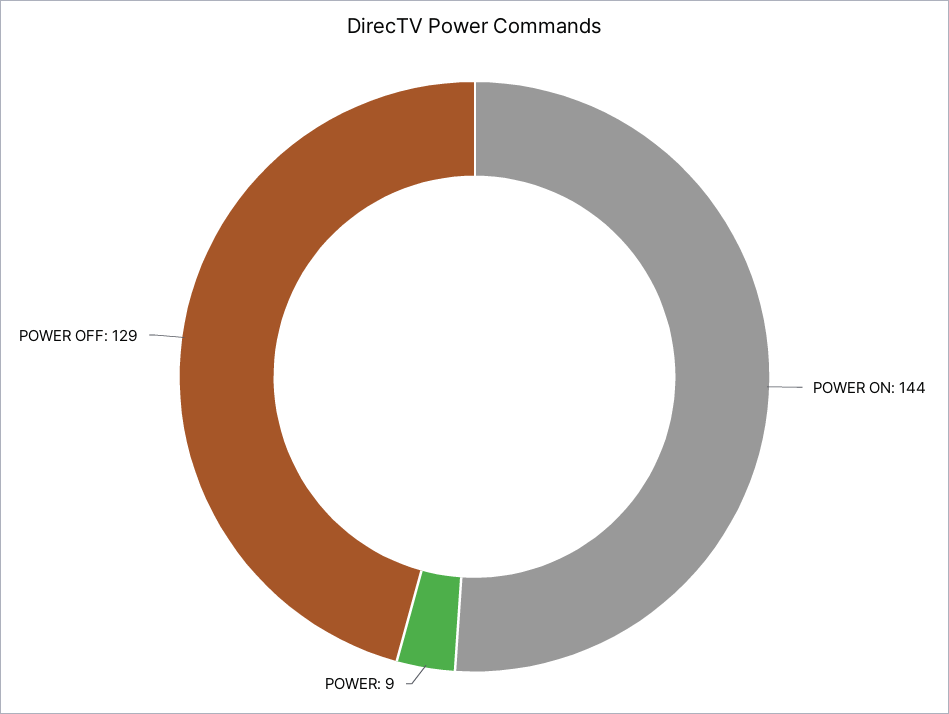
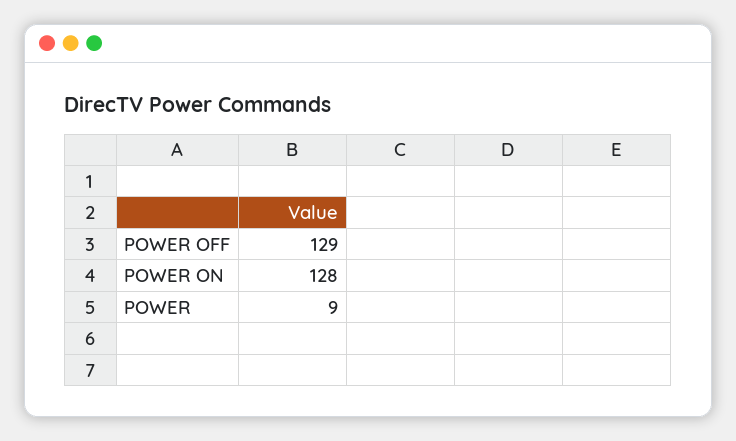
POWER ON: 144 -> 128

